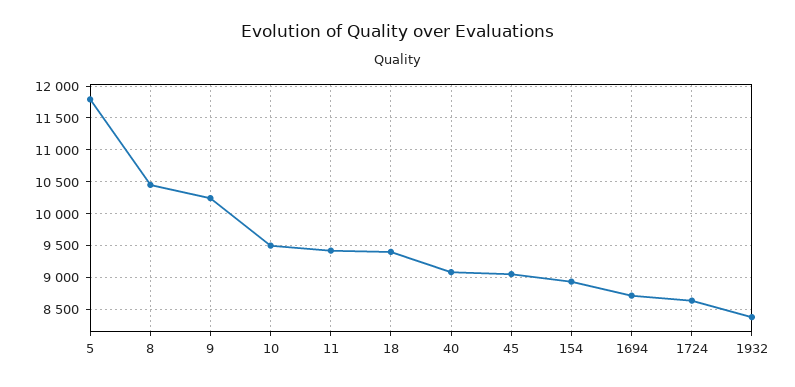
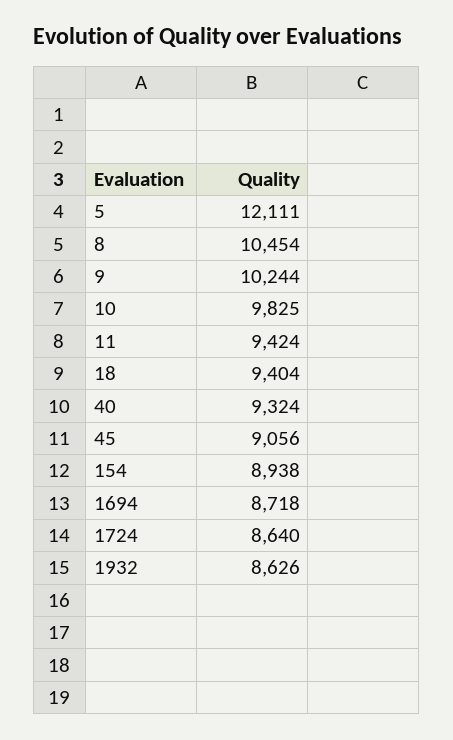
5: 11800 -> 12111
10: 9500 -> 9825
40: 9100 -> 9324
1932: 8400 -> 8626

